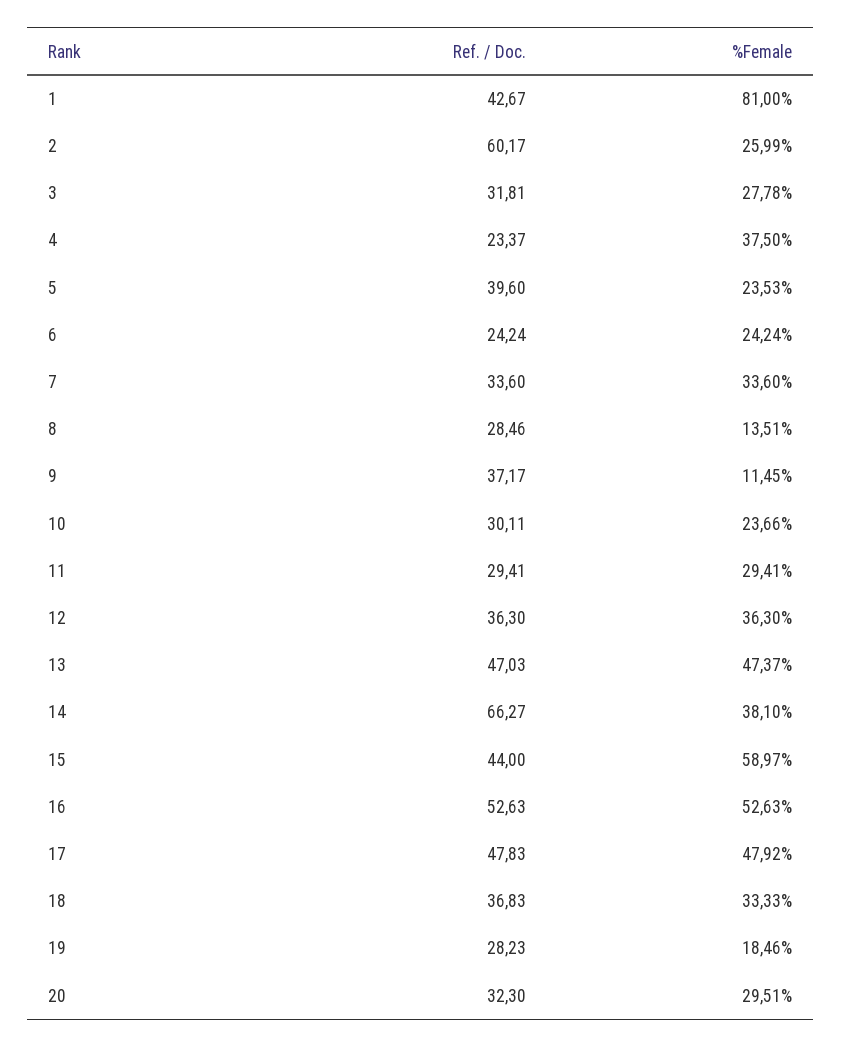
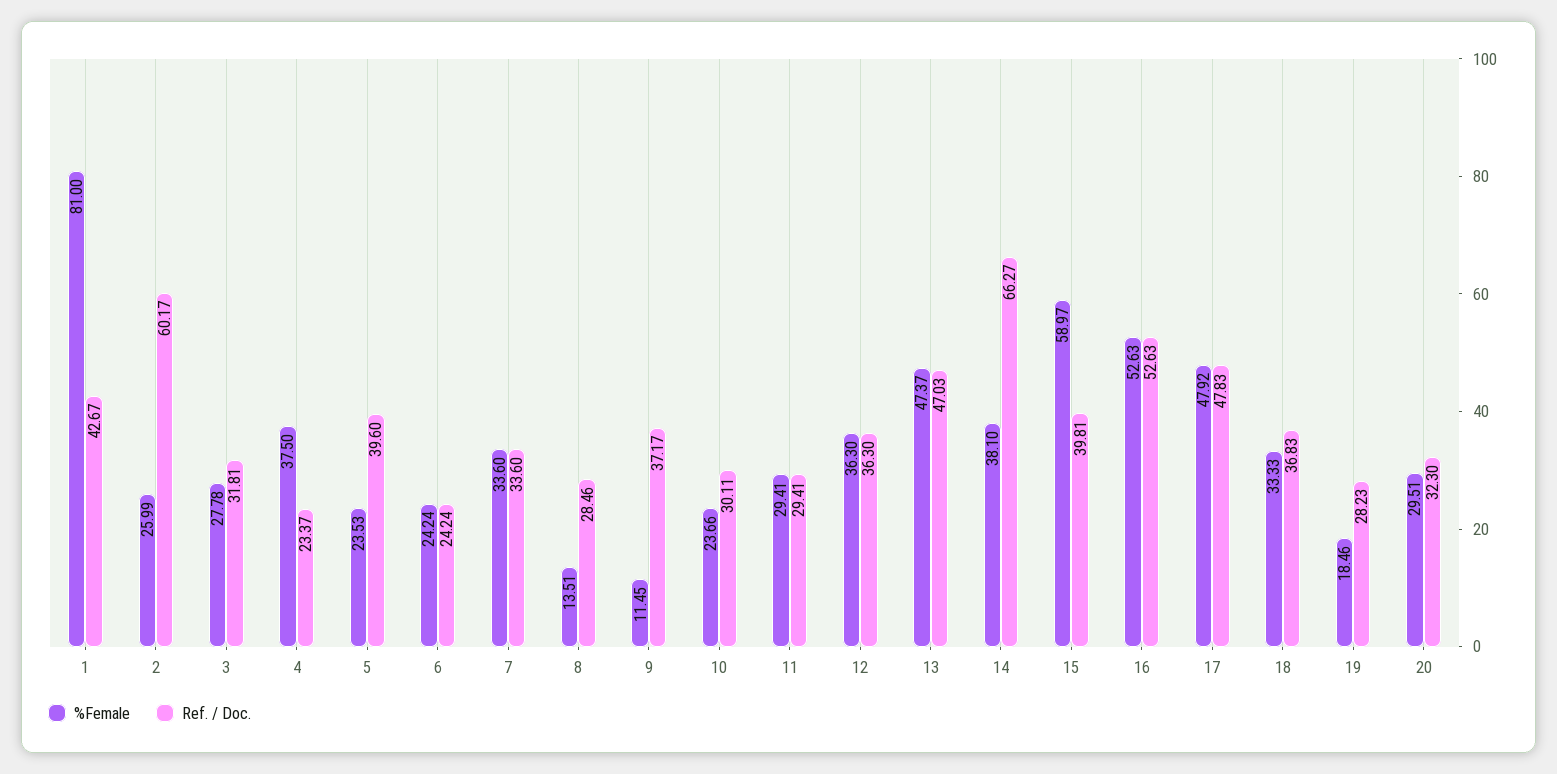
Ref. / Doc., 15: 44 -> 39.81

